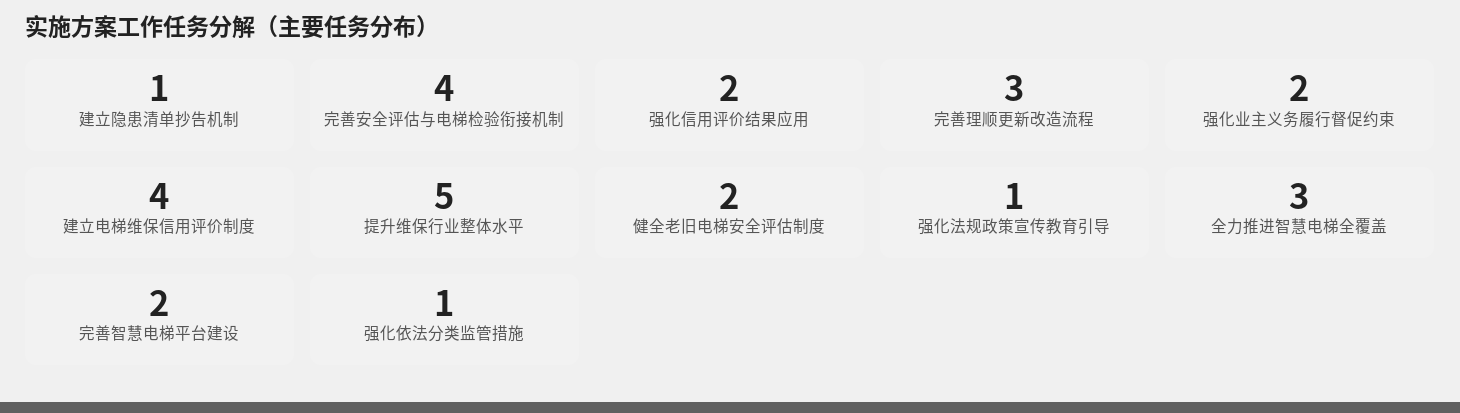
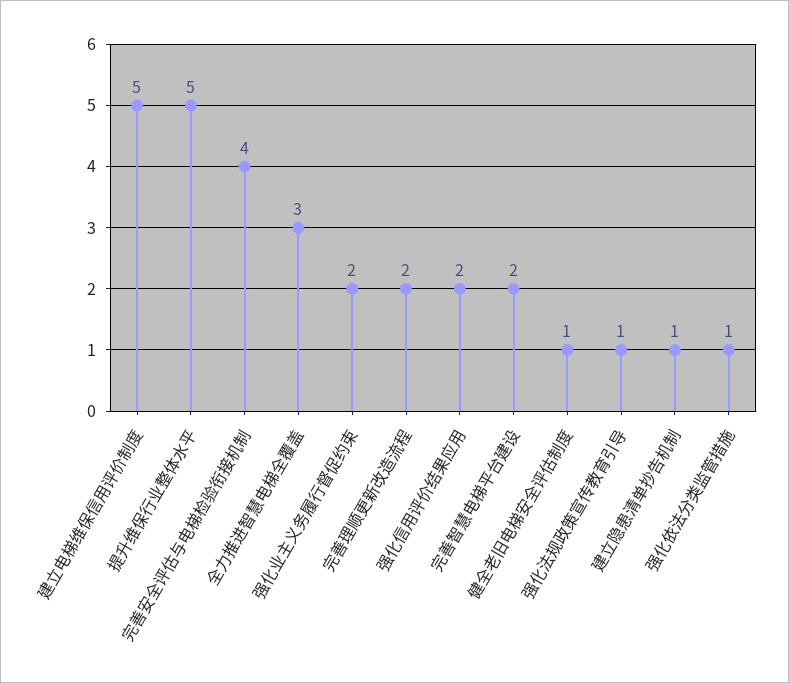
完善理顺更新改造流程: 3 -> 2
建立电梯维保信用评价制度: 4 -> 5
健全老旧电梯安全评估制度: 2 -> 1

